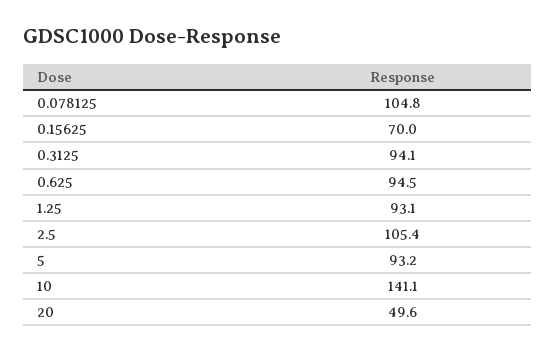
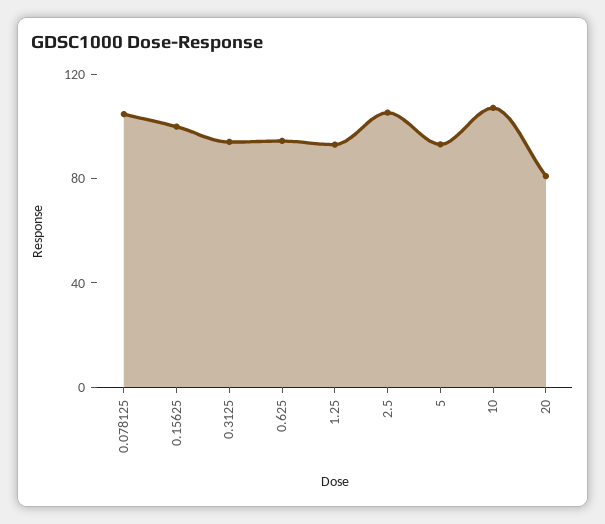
0.15625: 70 -> 100
10: 141.1 -> 110
20: 49.6 -> 80

